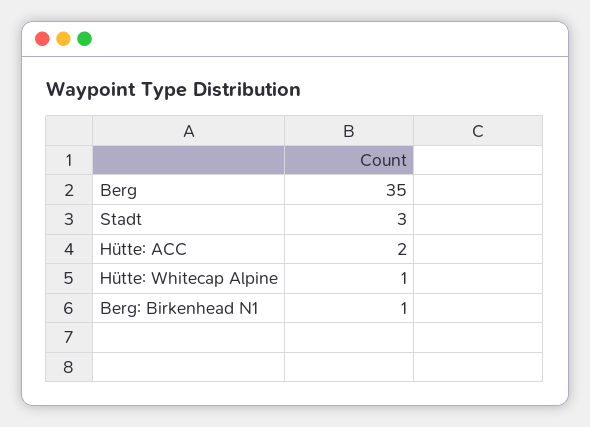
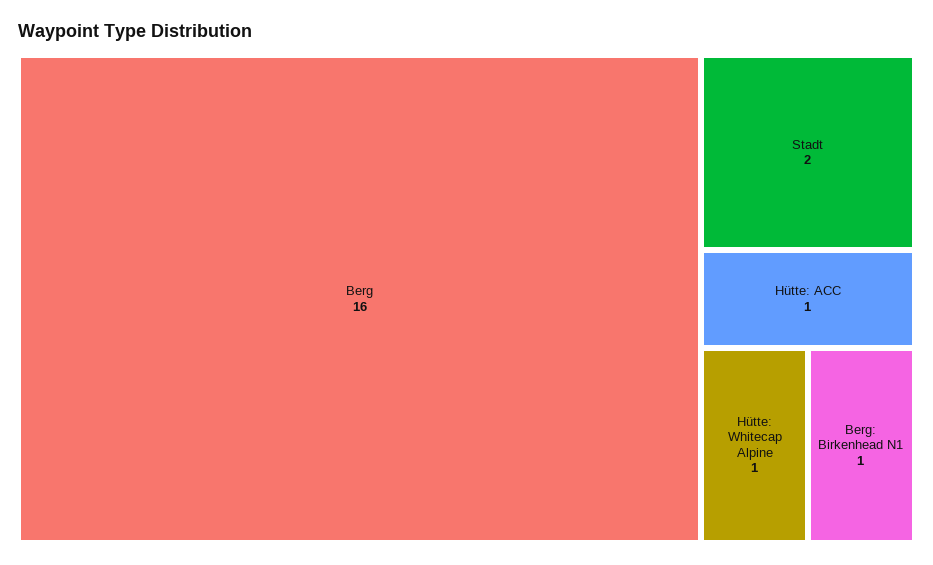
Berg: 35 -> 16
Stadt: 3 -> 2
Hütte: ACC: 2 -> 1

